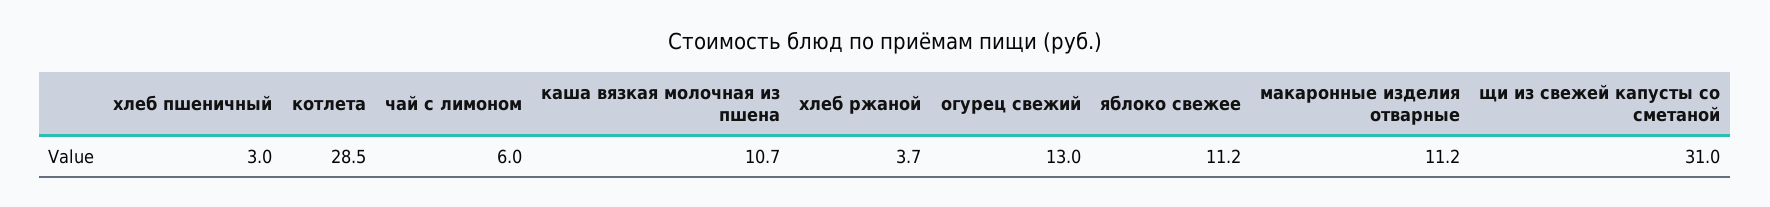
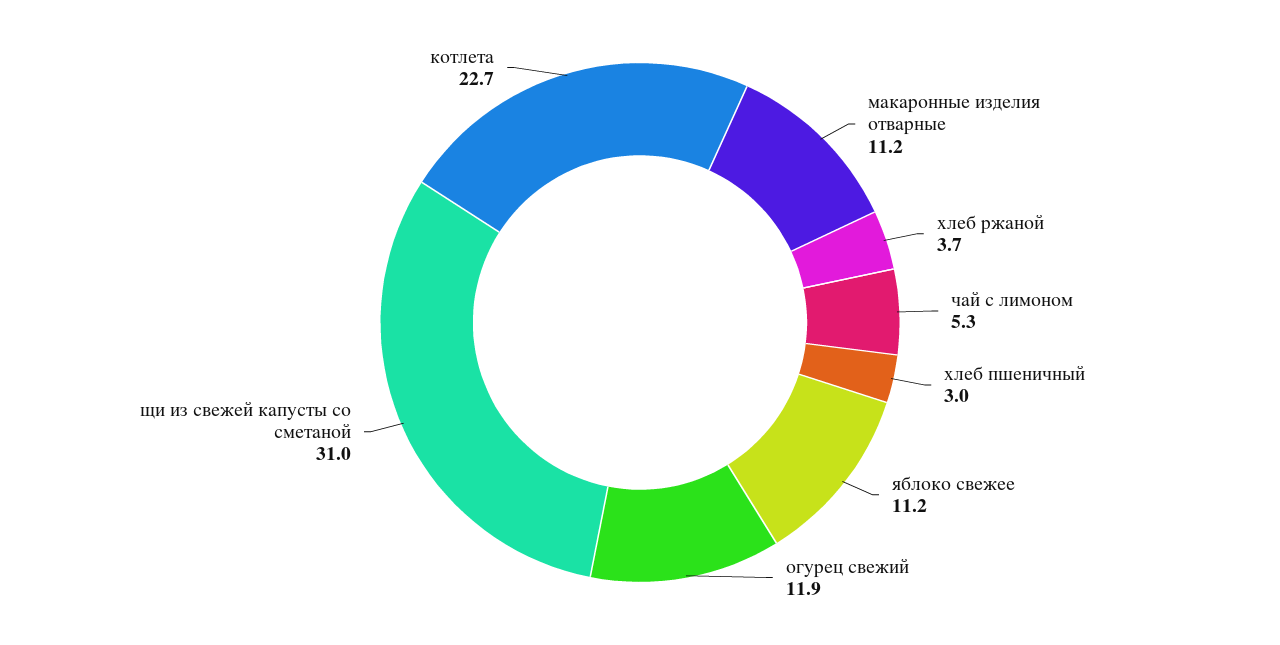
котлета: 28.5 -> 22.7
чай с лимоном: 6 -> 5.3
каша вязкая молочная из пшена: 10.7 -> none
огурец свежий: 13 -> 11.9

